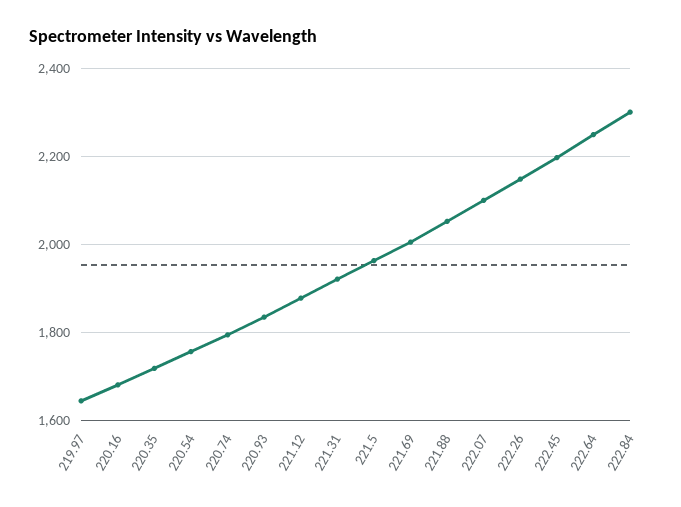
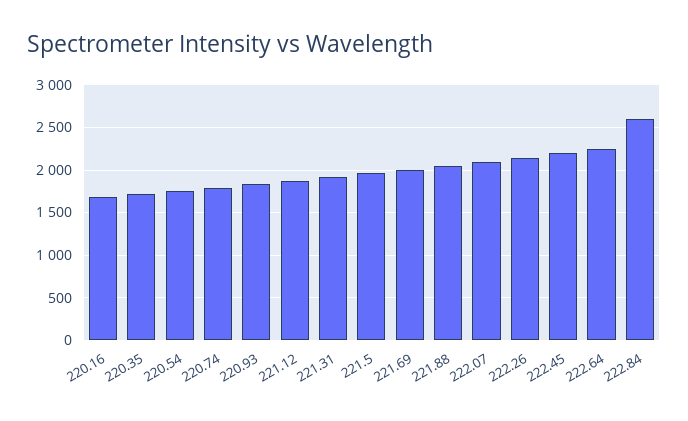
219.97: 1640 -> none
222.84: 2300 -> 2600

